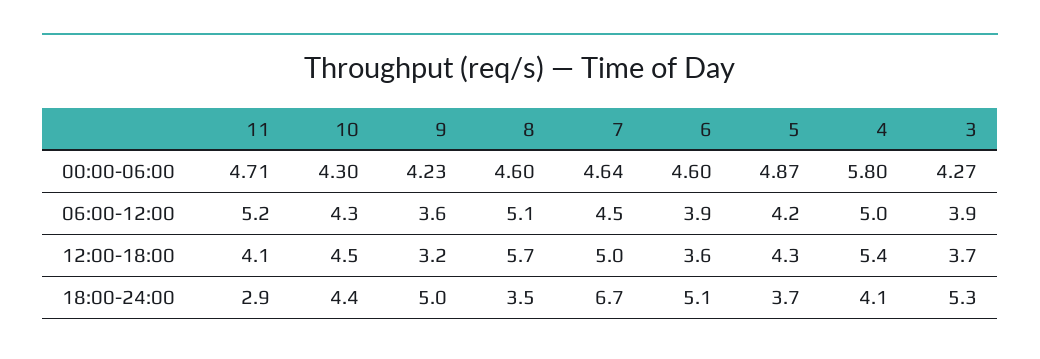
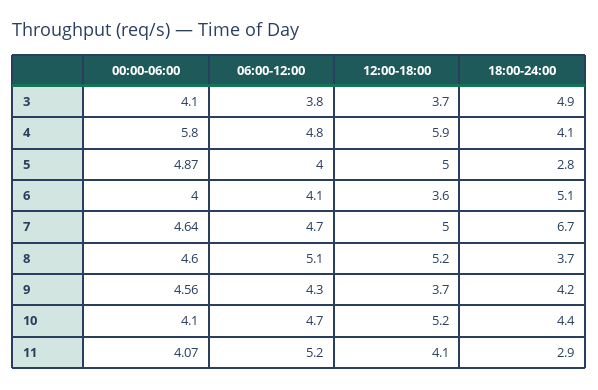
11, 00:00-06:00: 4.71 -> 4.07
10, 00:00-06:00: 4.3 -> 4.1
9, 00:00-06:00: 4.23 -> 4.56
6, 00:00-06:00: 4.6 -> 4
3, 00:00-06:00: 4.27 -> 4.1
10, 06:00-12:00: 4.3 -> 4.7
9, 06:00-12:00: 3.6 -> 4.3
7, 06:00-12:00: 4.5 -> 4.7
6, 06:00-12:00: 3.9 -> 4.1
5, 06:00-12:00: 4.2 -> 4
4, 06:00-12:00: 5 -> 4.8
3, 06:00-12:00: 3.9 -> 3.8
10, 12:00-18:00: 4.5 -> 5.2
9, 12:00-18:00: 3.2 -> 3.7
8, 12:00-18:00: 5.7 -> 5.2
5, 12:00-18:00: 4.3 -> 5
4, 12:00-18:00: 5.4 -> 5.9
9, 18:00-24:00: 5 -> 4.2
8, 18:00-24:00: 3.5 -> 3.7
5, 18:00-24:00: 3.7 -> 2.8
3, 18:00-24:00: 5.3 -> 4.9

